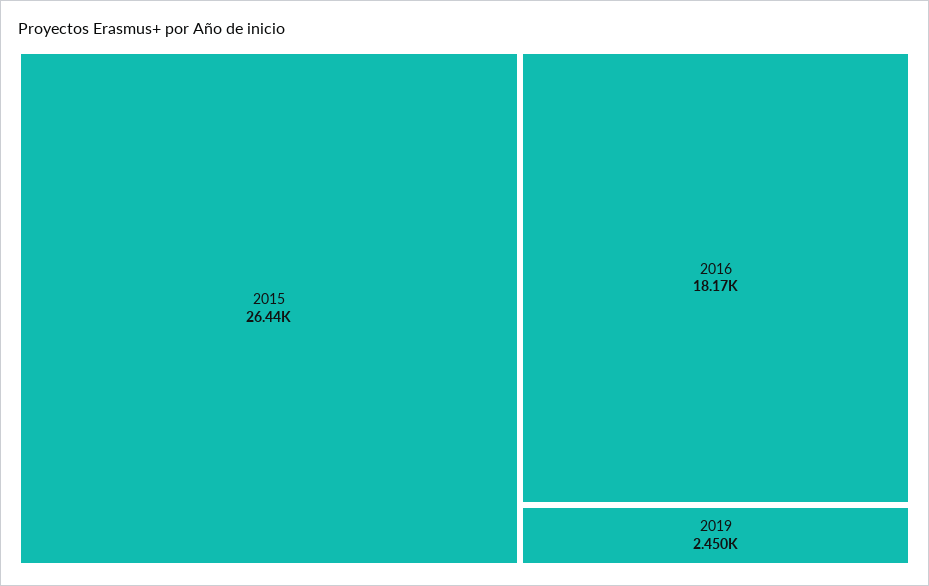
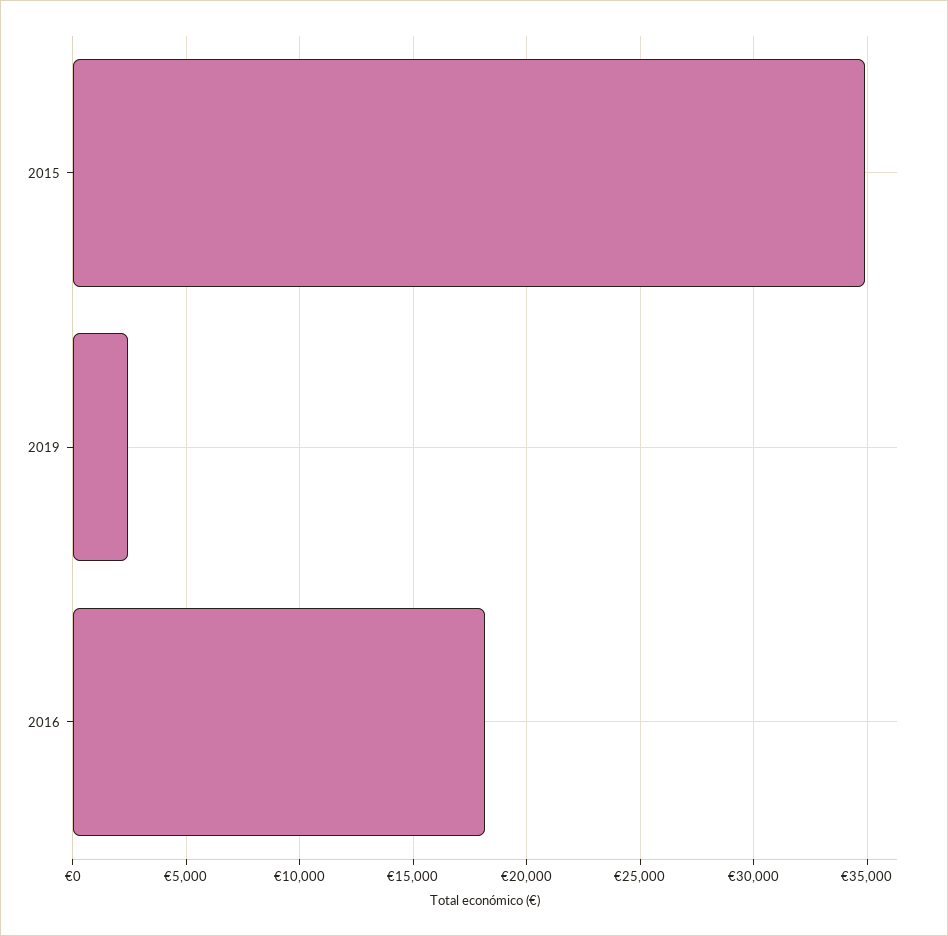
2015: 26440 -> 35000

